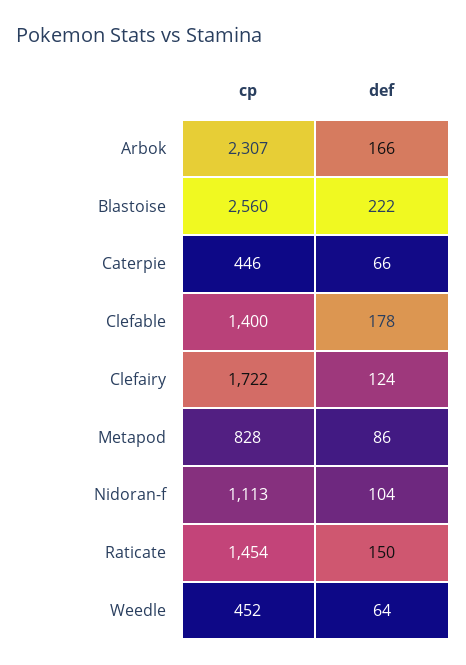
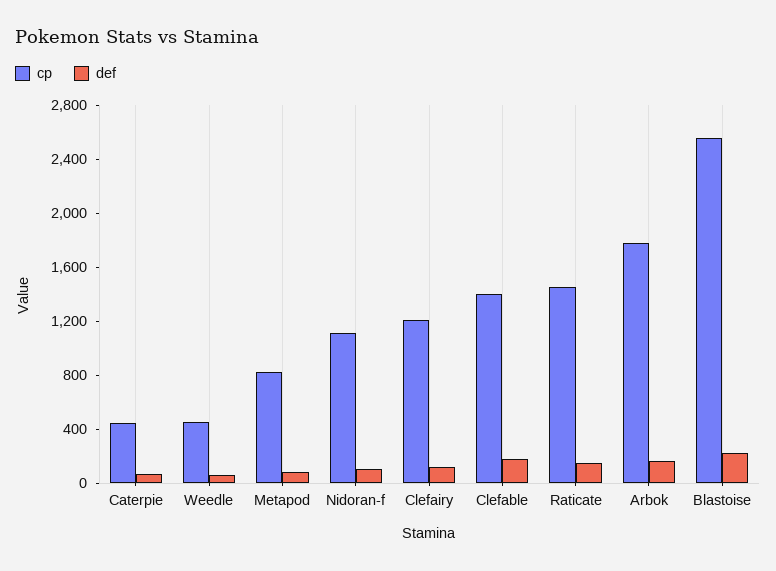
cp, Arbok: 2307 -> 1800
cp, Clefairy: 1722 -> 1200

